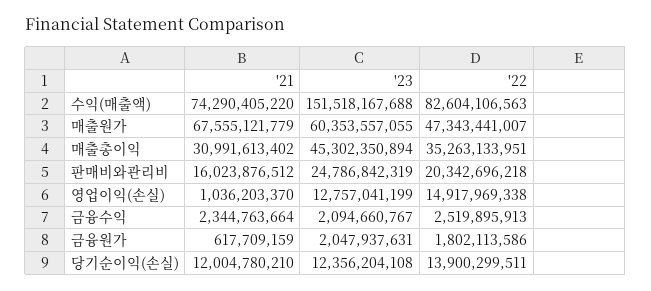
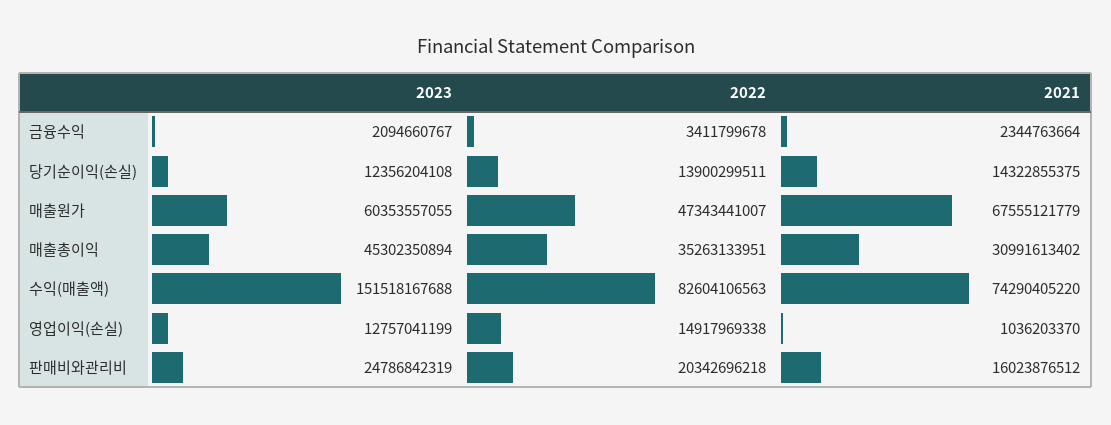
'22, 금융수익: 2519895913 -> 3411799678
'21, 금융원가: 617709159 -> none
'23, 금융원가: 2047937631 -> none
'22, 금융원가: 1802113586 -> none
'21, 당기순이익(손실): 12004780210 -> 14322855375

